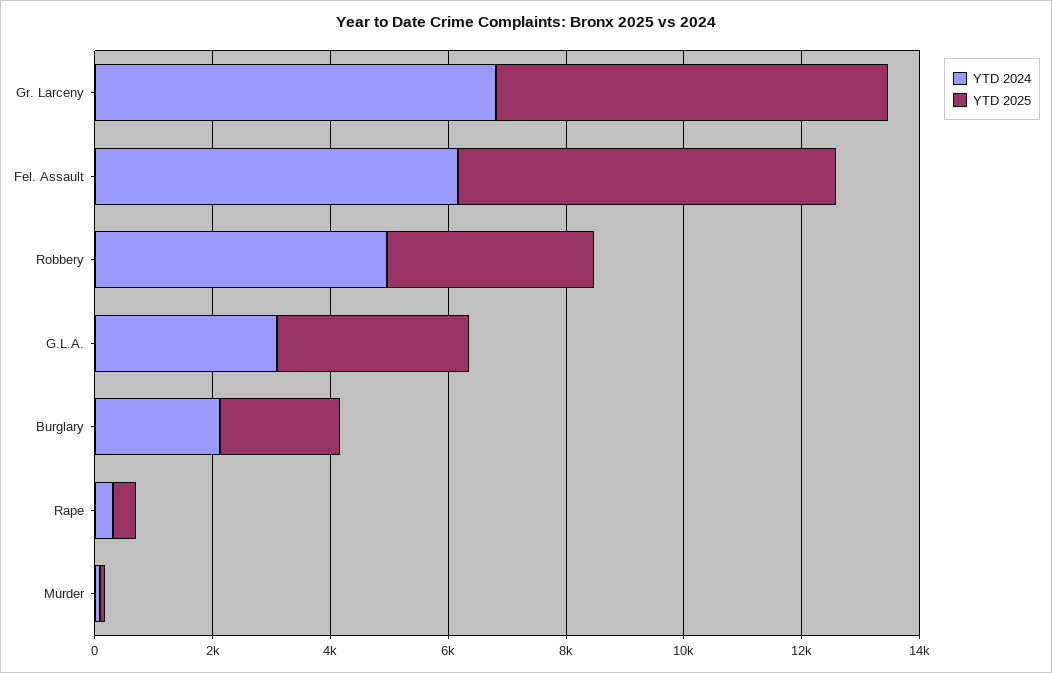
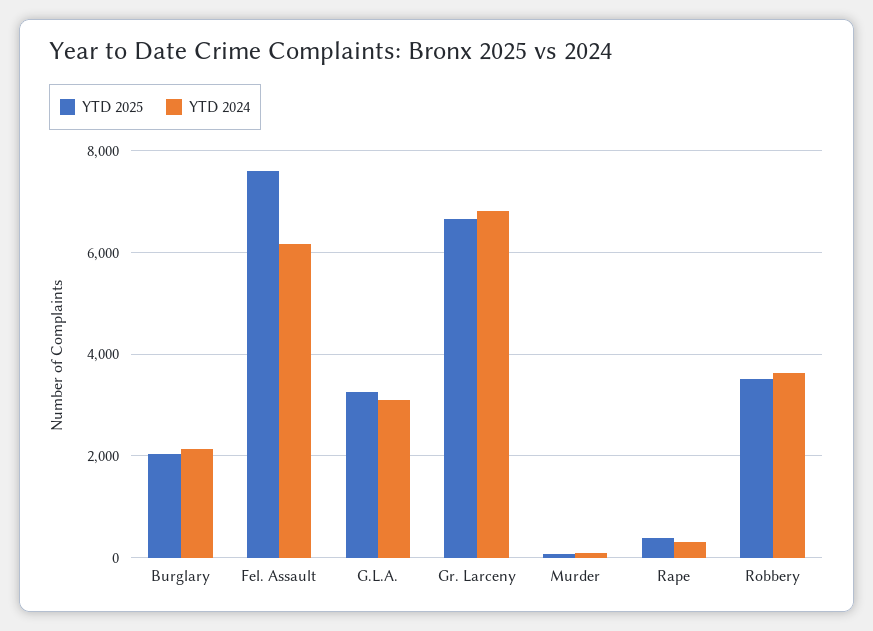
YTD 2025, Fel. Assault: 6500 -> 7600
YTD 2024, Robbery: 5000 -> 3600

